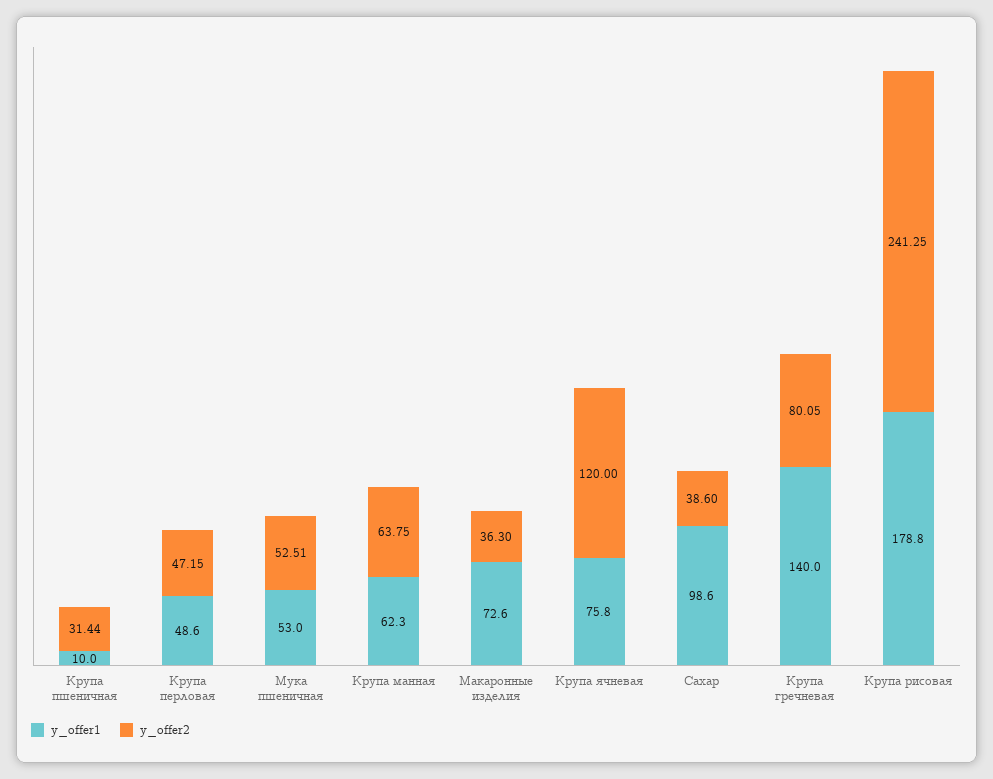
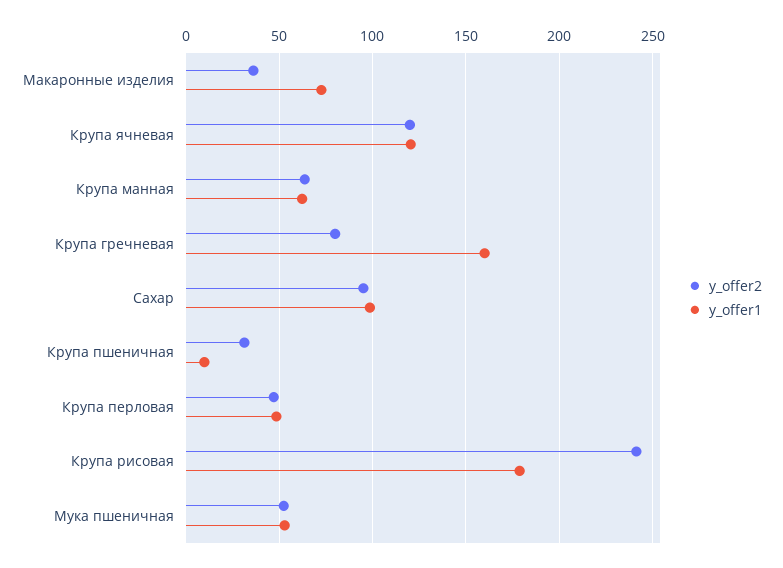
y_offer1, Крупа ячневая: 75.8 -> 120
y_offer2, Сахар: 38.6 -> 95
y_offer1, Крупа гречневая: 140 -> 160

